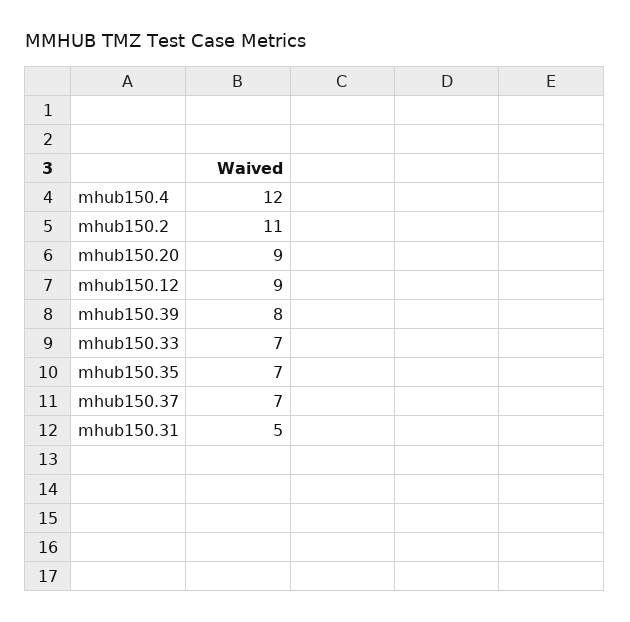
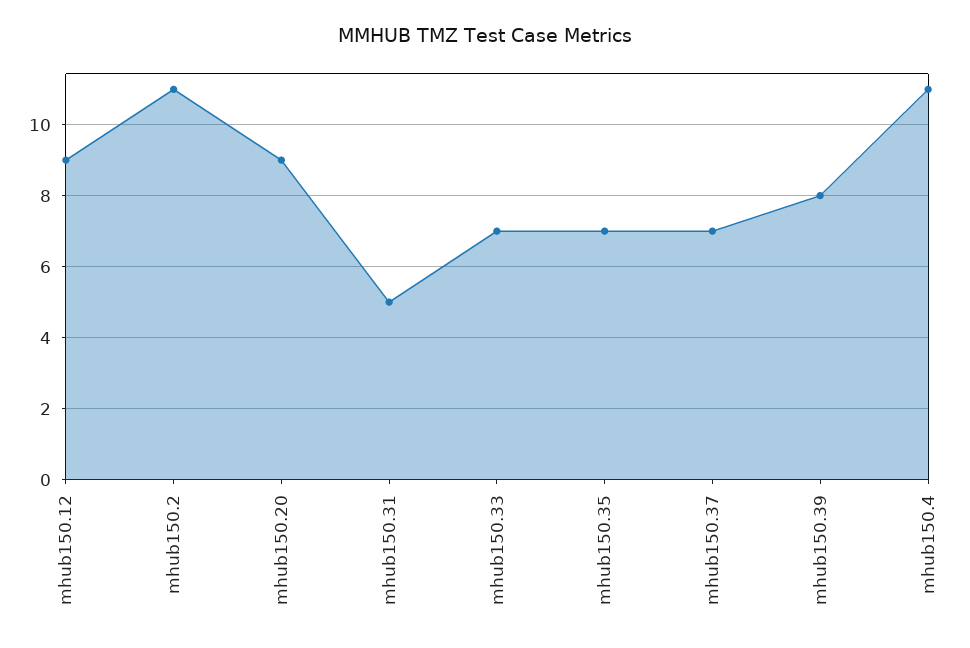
mhub150.4: 12 -> 11

